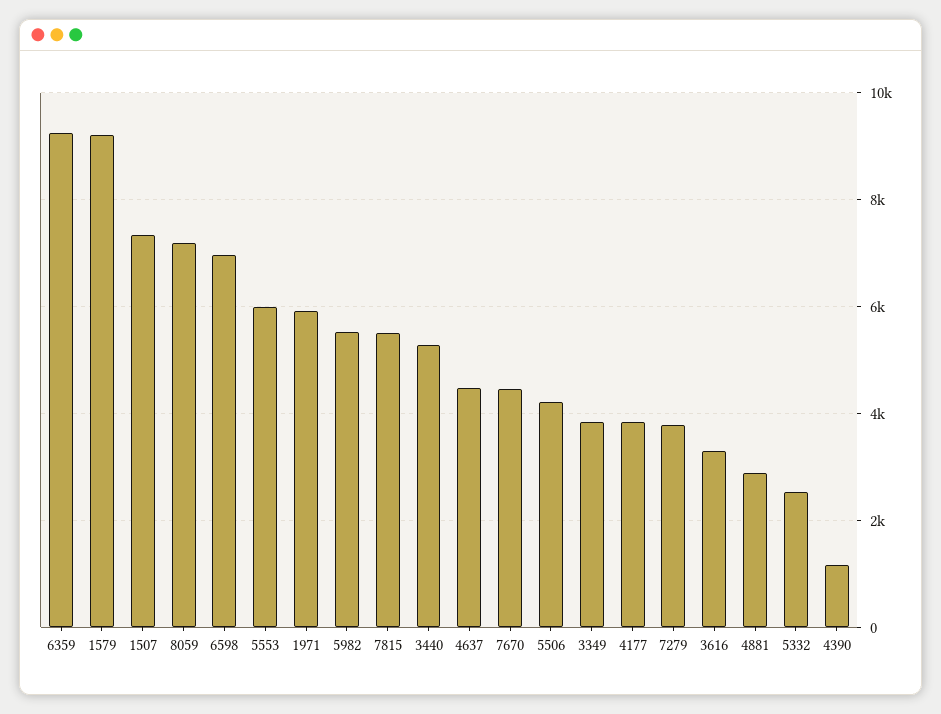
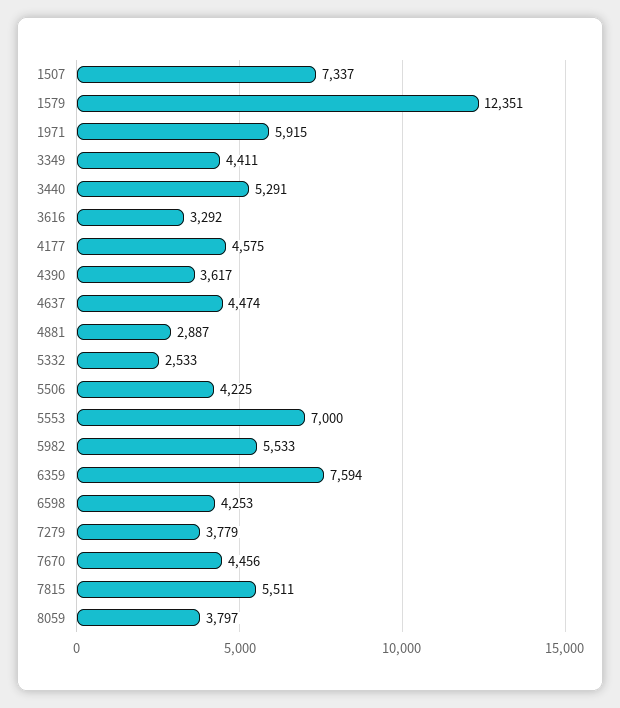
6359: 9200 -> 7594
1579: 9200 -> 12351
8059: 7200 -> 3797
6598: 7000 -> 4253
5553: 6000 -> 7000
3349: 3800 -> 4411
4177: 3800 -> 4575
4390: 1200 -> 3617

